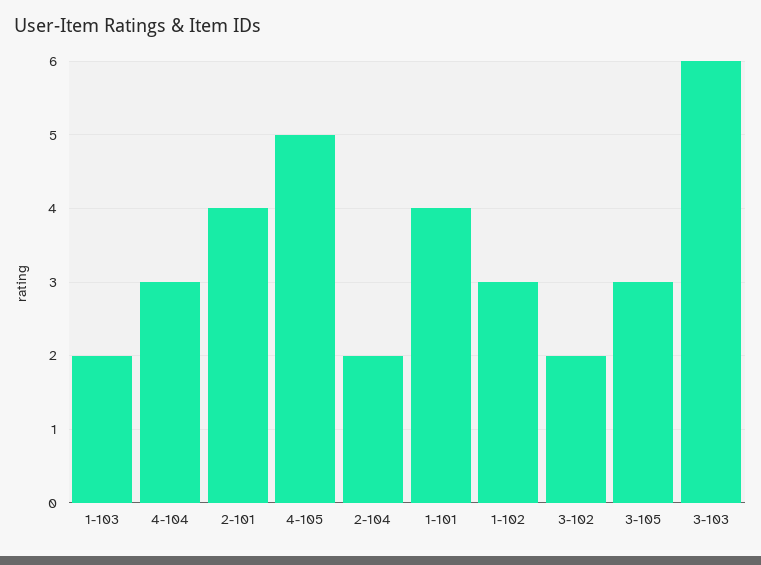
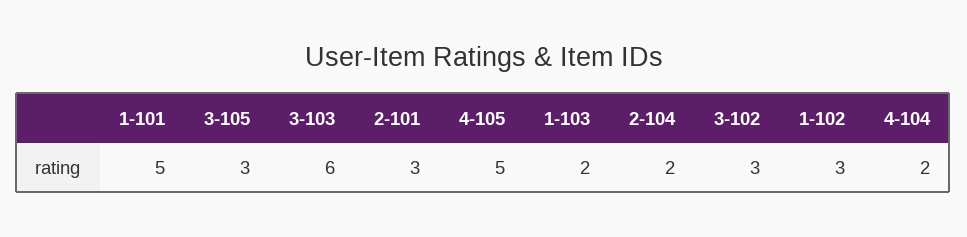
4-104: 3 -> 2
2-101: 4 -> 3
1-101: 4 -> 5
3-102: 2 -> 3

